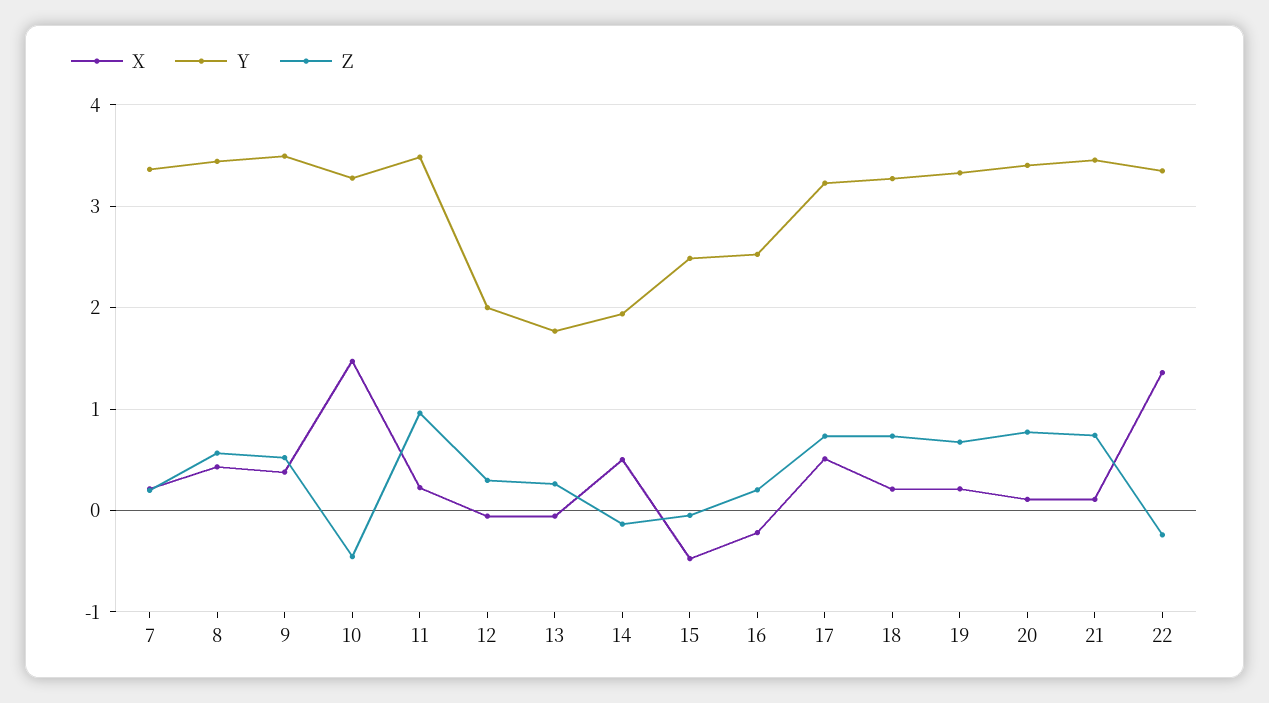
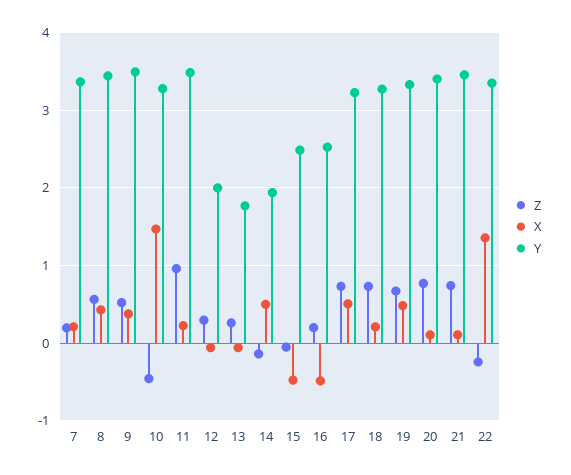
X, 16: -0.2 -> -0.5
X, 19: 0.2 -> 0.5

